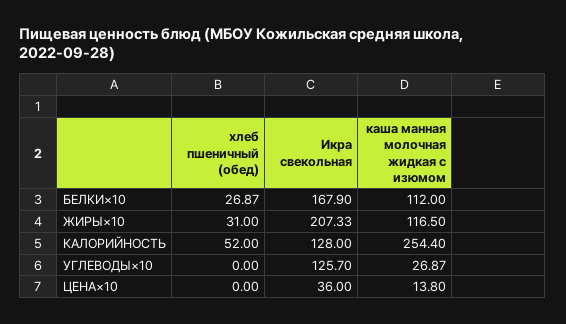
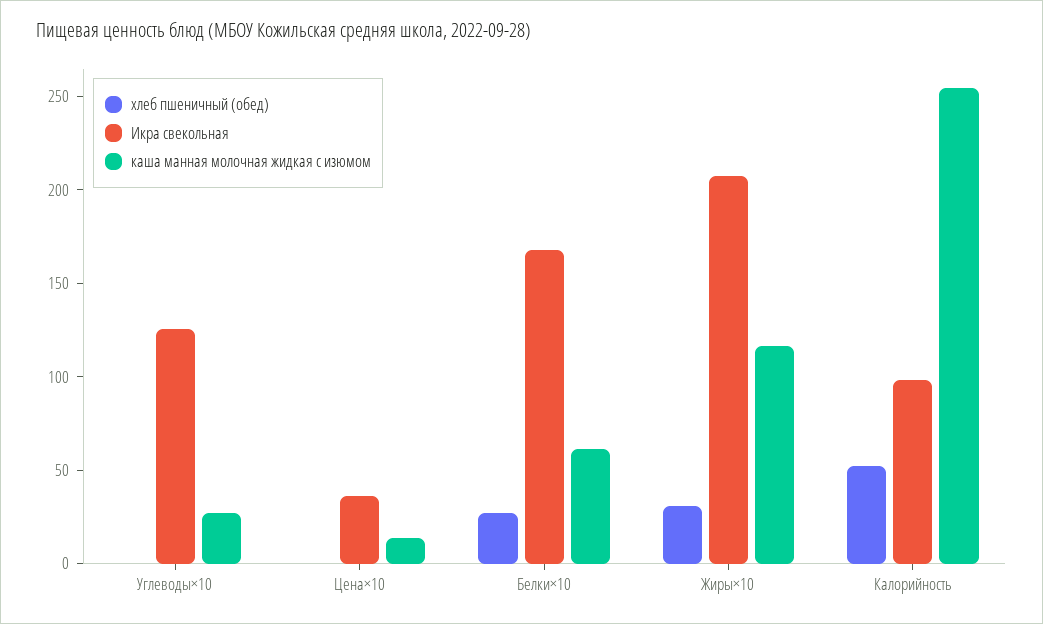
каша манная молочная жидкая с изюмом, БЕЛКИ×10: 112 -> 60
Икра свекольная, КАЛОРИЙНОСТЬ: 128 -> 100

